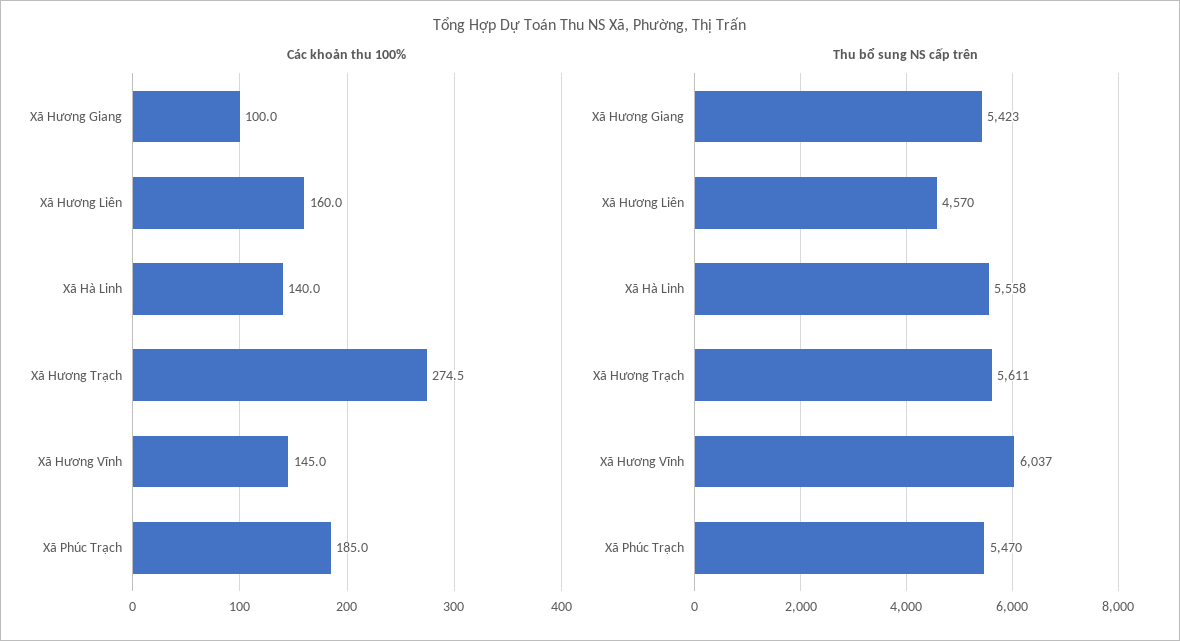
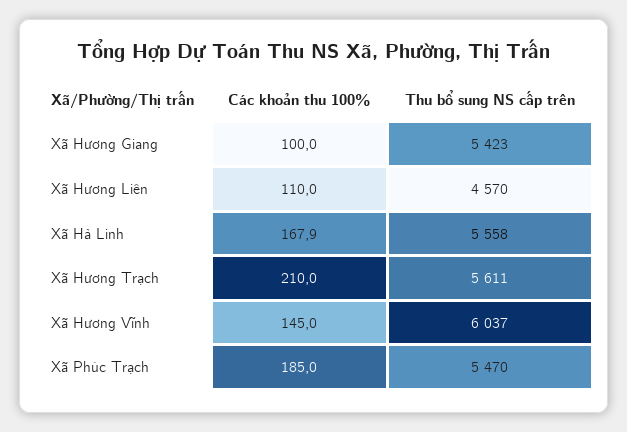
Các khoản thu 100%, Xã Hương Liên: 160 -> 110
Các khoản thu 100%, Xã Hà Linh: 140 -> 167.9
Các khoản thu 100%, Xã Hương Trạch: 274.5 -> 210

